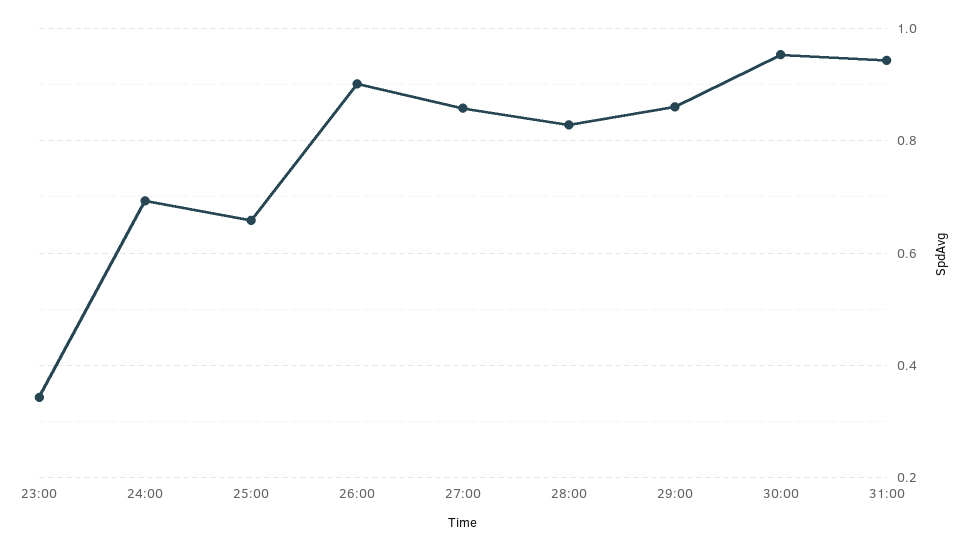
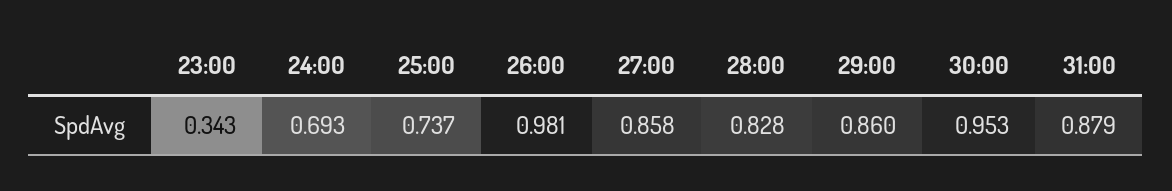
25:00: 0.66 -> 0.737
26:00: 0.9 -> 0.981
31:00: 0.94 -> 0.879

